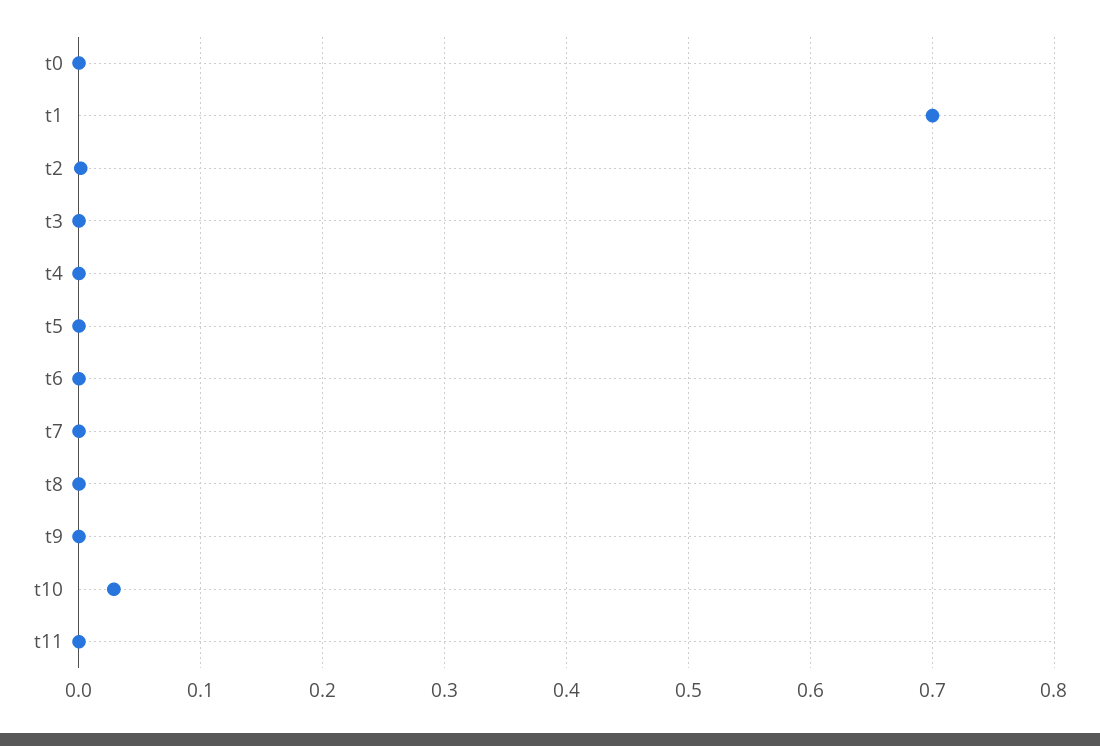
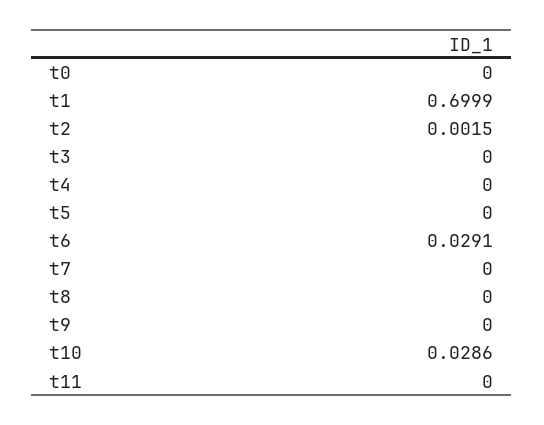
t6: 0 -> 0.0291

